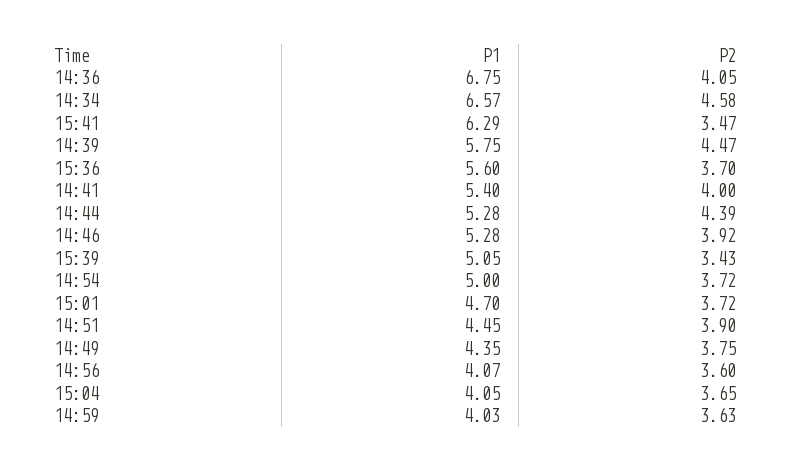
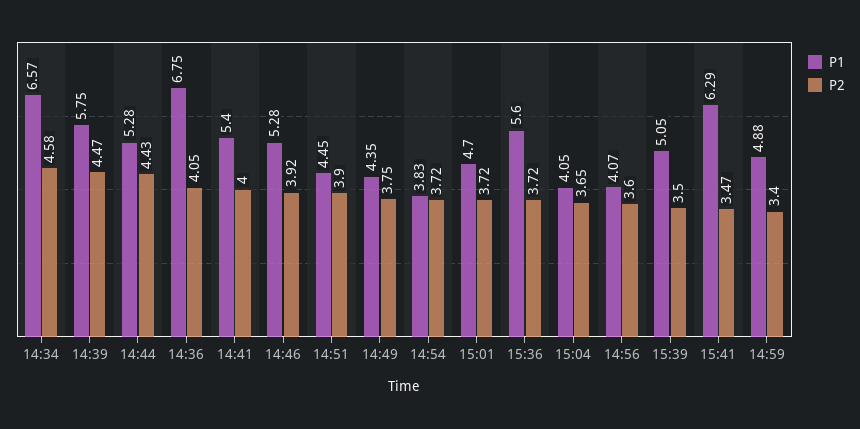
P2, 15:36: 3.7 -> 3.72
P2, 14:44: 4.39 -> 4.43
P2, 15:39: 3.43 -> 3.5
P1, 14:54: 5 -> 3.83
P1, 14:59: 4.03 -> 4.88
P2, 14:59: 3.63 -> 3.4

